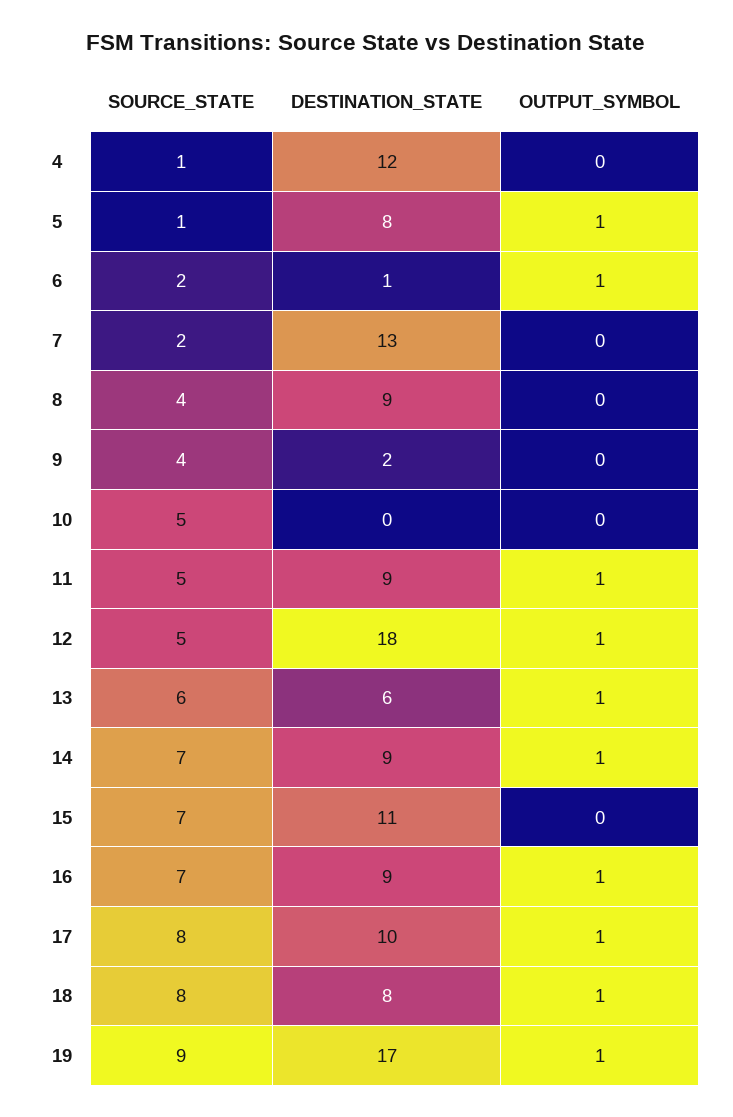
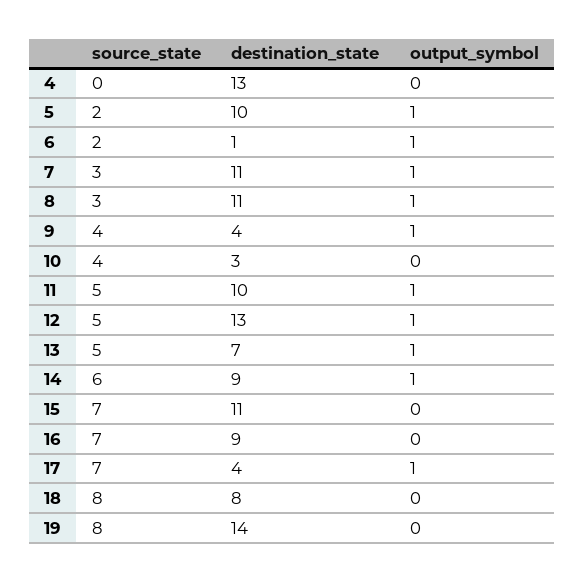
SOURCE_STATE, 4: 1 -> 0
DESTINATION_STATE, 4: 12 -> 13
SOURCE_STATE, 5: 1 -> 2
DESTINATION_STATE, 5: 8 -> 10
SOURCE_STATE, 7: 2 -> 3
DESTINATION_STATE, 7: 13 -> 11
OUTPUT_SYMBOL, 7: 0 -> 1
SOURCE_STATE, 8: 4 -> 3
DESTINATION_STATE, 8: 9 -> 11
OUTPUT_SYMBOL, 8: 0 -> 1
DESTINATION_STATE, 9: 2 -> 4
OUTPUT_SYMBOL, 9: 0 -> 1
SOURCE_STATE, 10: 5 -> 4
DESTINATION_STATE, 10: 0 -> 3
DESTINATION_STATE, 11: 9 -> 10
DESTINATION_STATE, 12: 18 -> 13
SOURCE_STATE, 13: 6 -> 5
DESTINATION_STATE, 13: 6 -> 7
SOURCE_STATE, 14: 7 -> 6
OUTPUT_SYMBOL, 16: 1 -> 0
SOURCE_STATE, 17: 8 -> 7
DESTINATION_STATE, 17: 10 -> 4
OUTPUT_SYMBOL, 18: 1 -> 0
SOURCE_STATE, 19: 9 -> 8
DESTINATION_STATE, 19: 17 -> 14
OUTPUT_SYMBOL, 19: 1 -> 0

